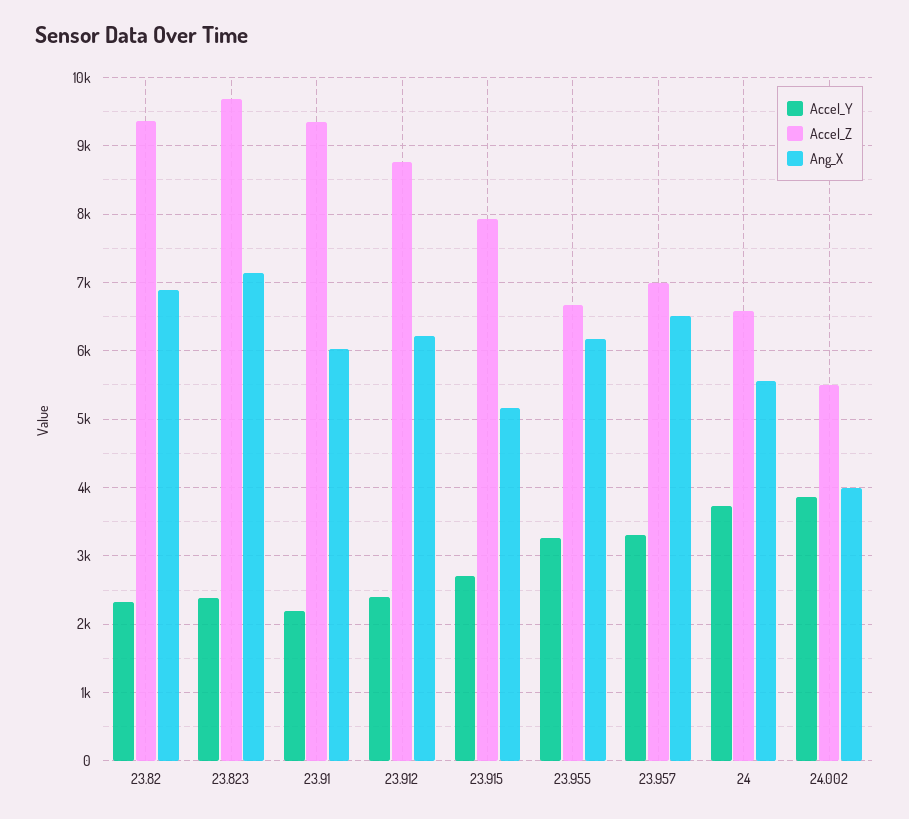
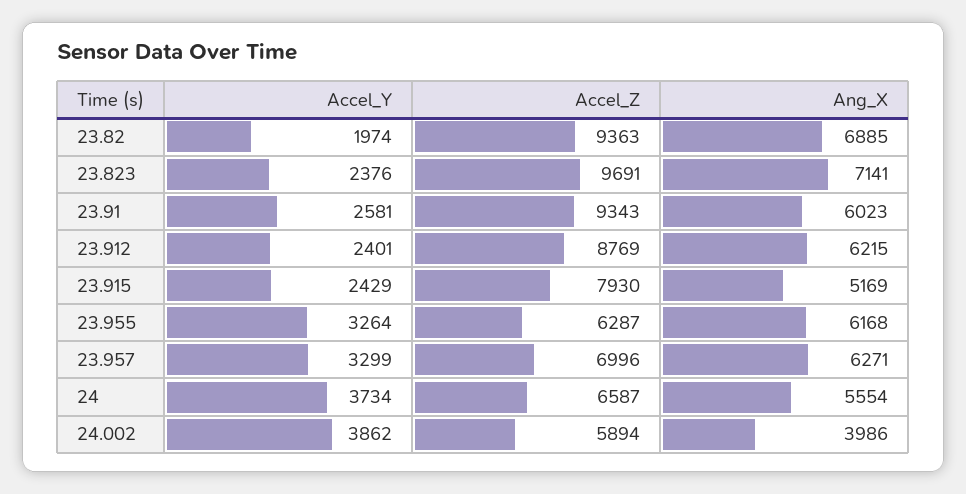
Accel_Y, 23.82: 2300 -> 1974
Accel_Y, 23.91: 2200 -> 2581
Accel_Y, 23.915: 2700 -> 2429
Accel_Z, 23.955: 6700 -> 6287
Ang_X, 23.957: 6500 -> 6271
Accel_Z, 24.002: 5500 -> 5894

